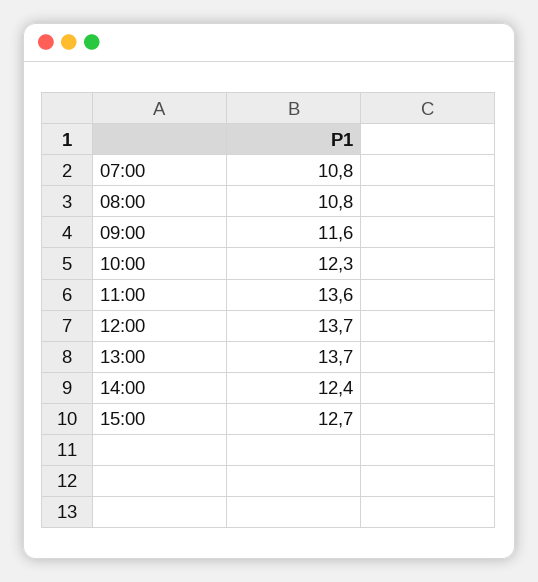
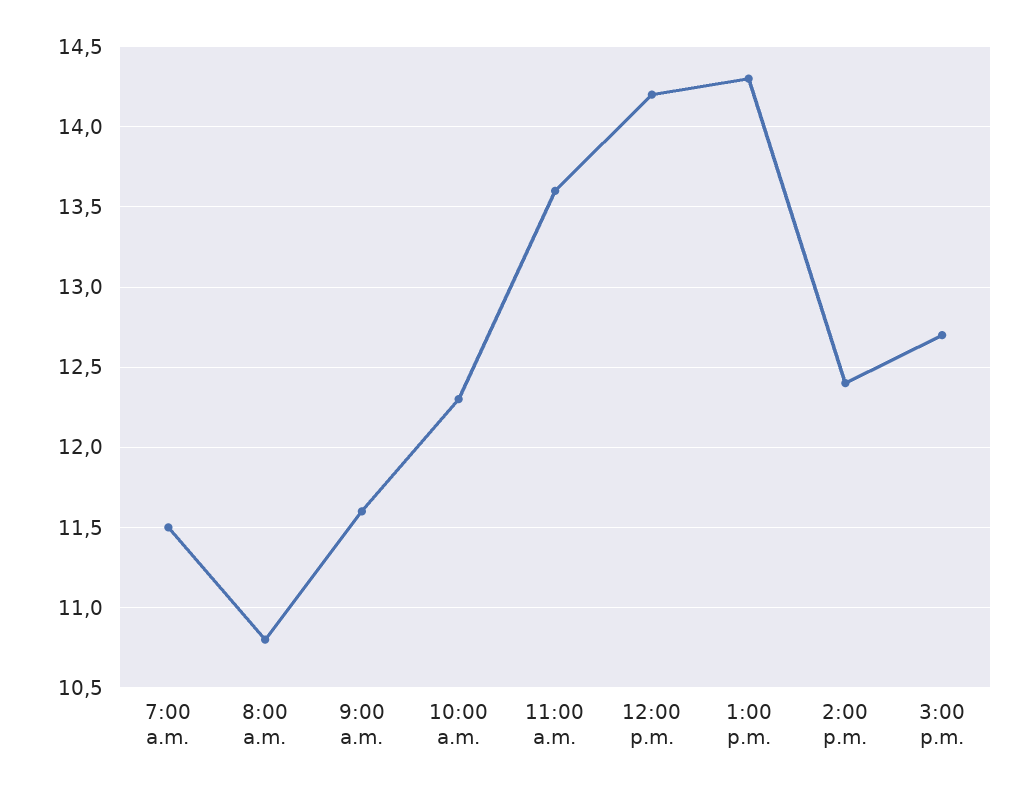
07:00: 10.8 -> 11.5
12:00: 13.7 -> 14.2
13:00: 13.7 -> 14.3

